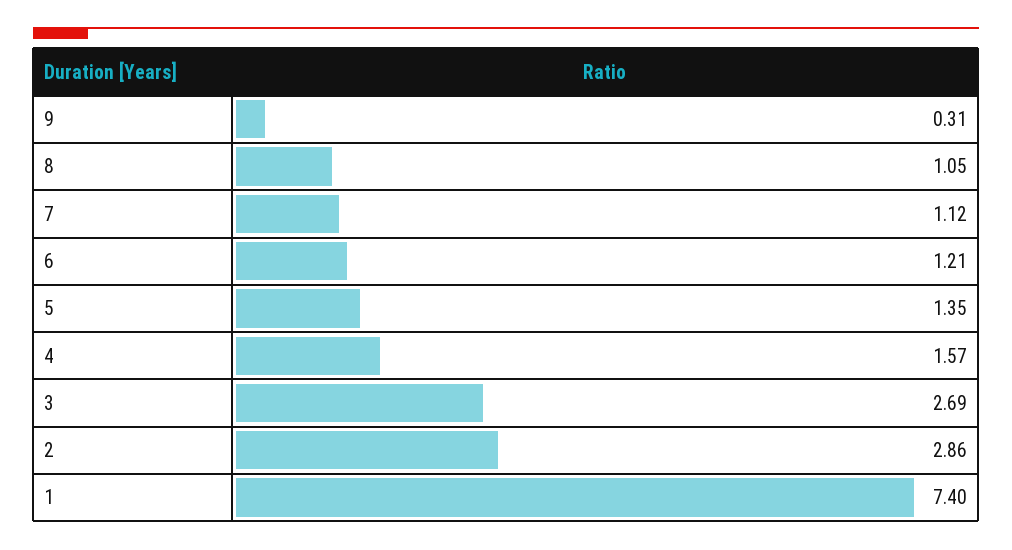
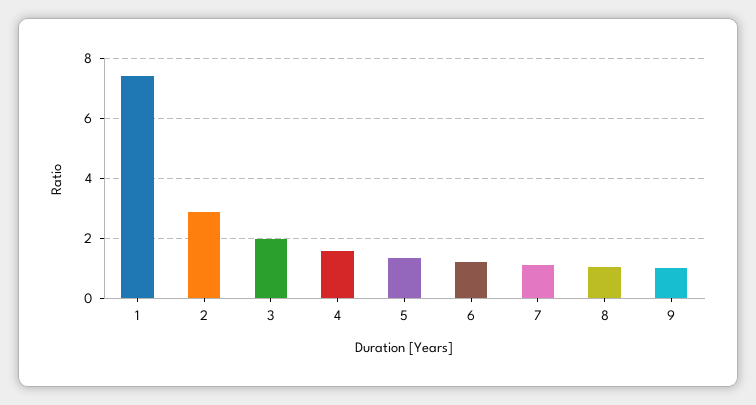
9: 0.31 -> 1
3: 2.69 -> 2

